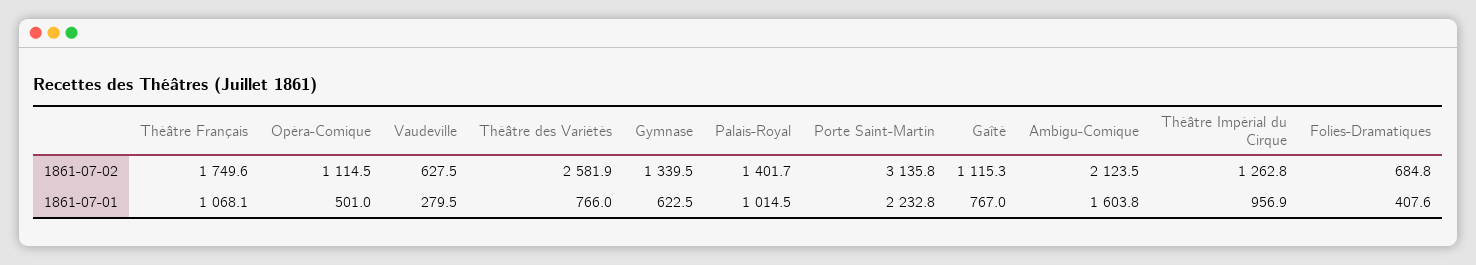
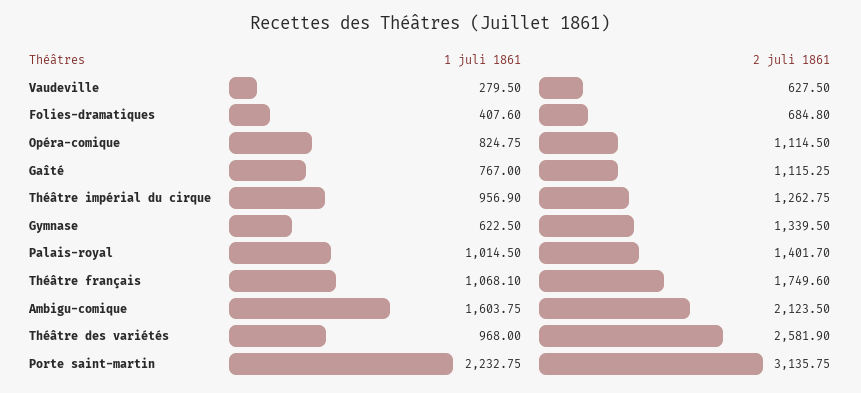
Opéra-Comique, 1861-07-01: 501 -> 824.75
Théâtre des Variétés, 1861-07-01: 766 -> 968

